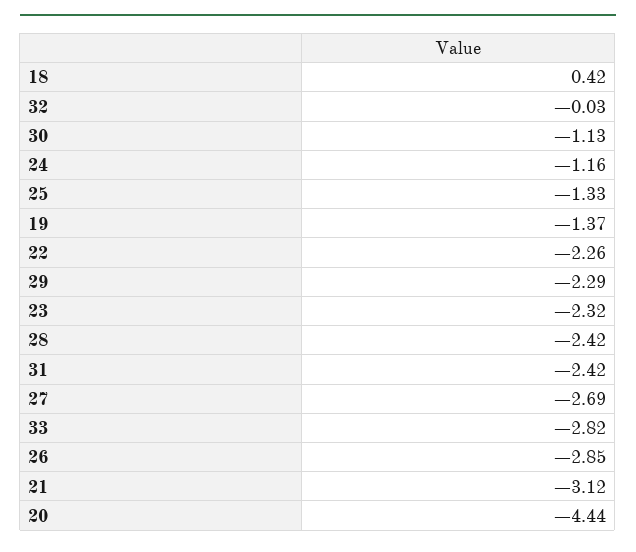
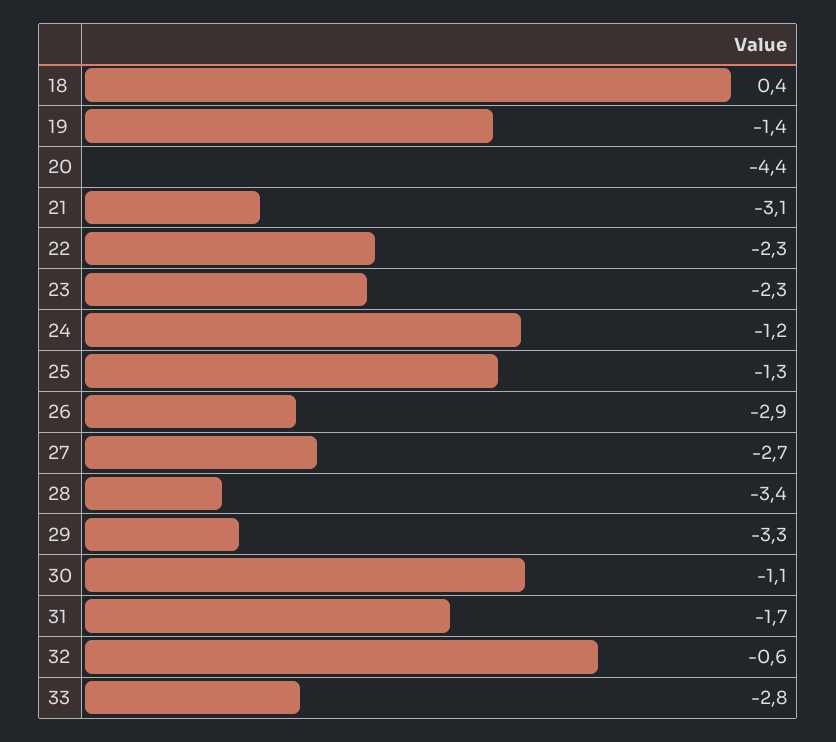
32: -0.03 -> -0.6
29: -2.29 -> -3.3
28: -2.42 -> -3.4
31: -2.42 -> -1.7

